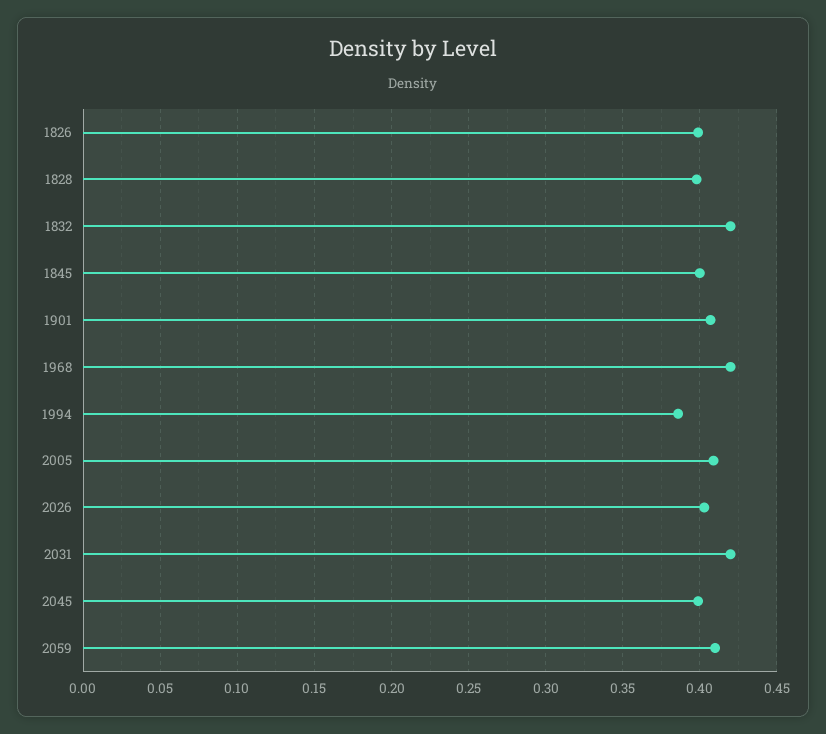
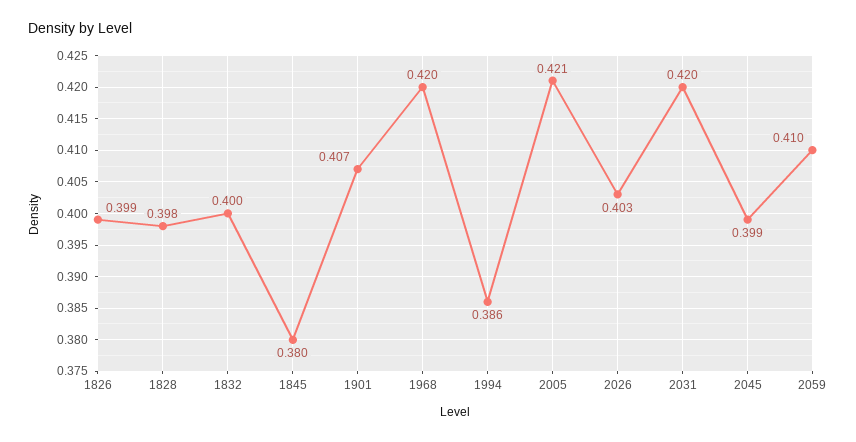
1832: 0.42 -> 0.4
1845: 0.4 -> 0.38
2005: 0.41 -> 0.421

